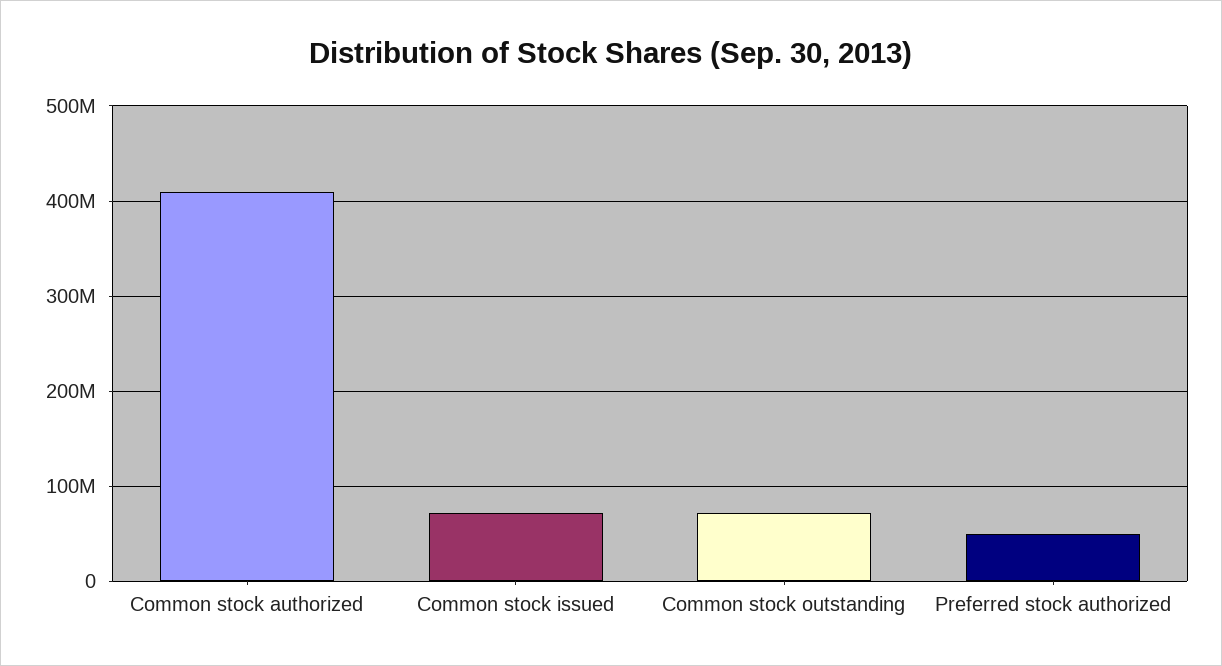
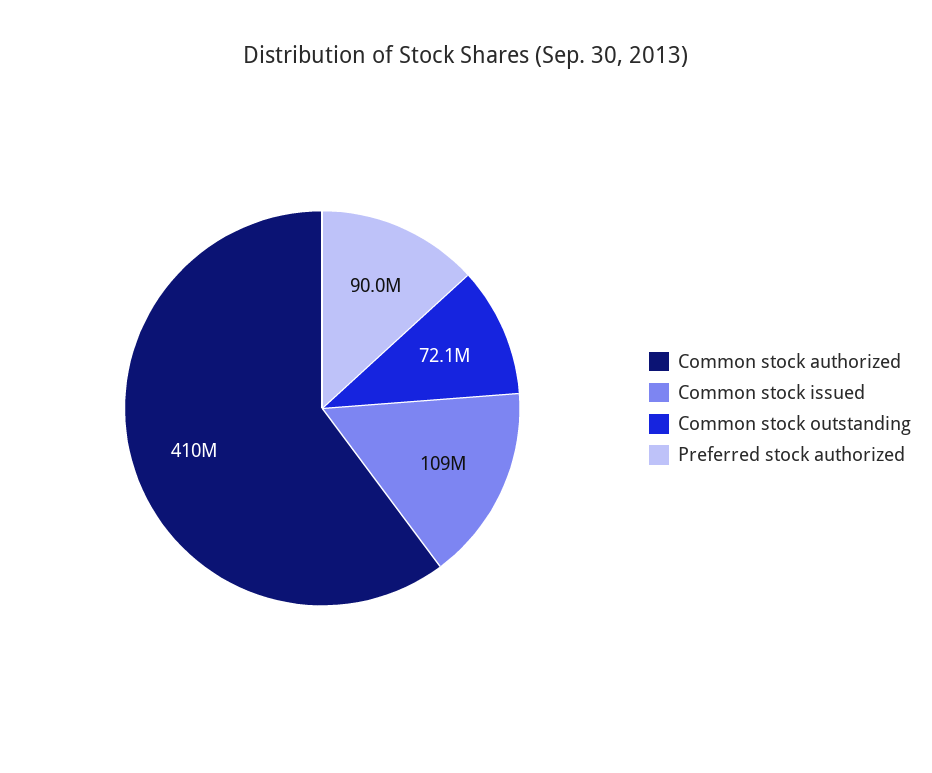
Common stock issued: 70000000 -> 109000000
Preferred stock authorized: 50000000 -> 90000000

